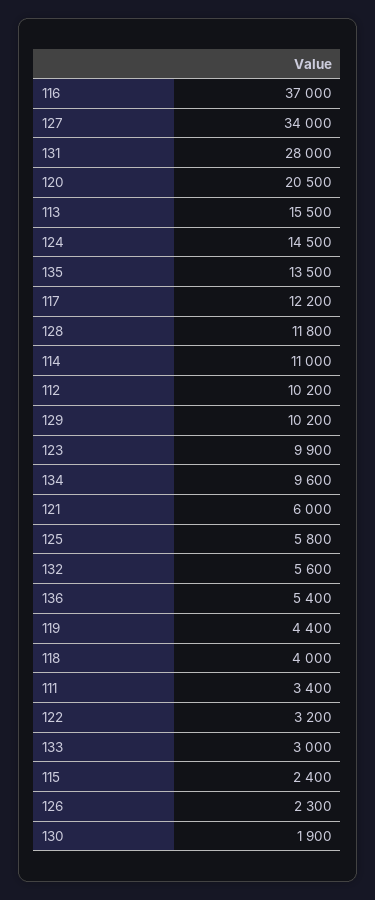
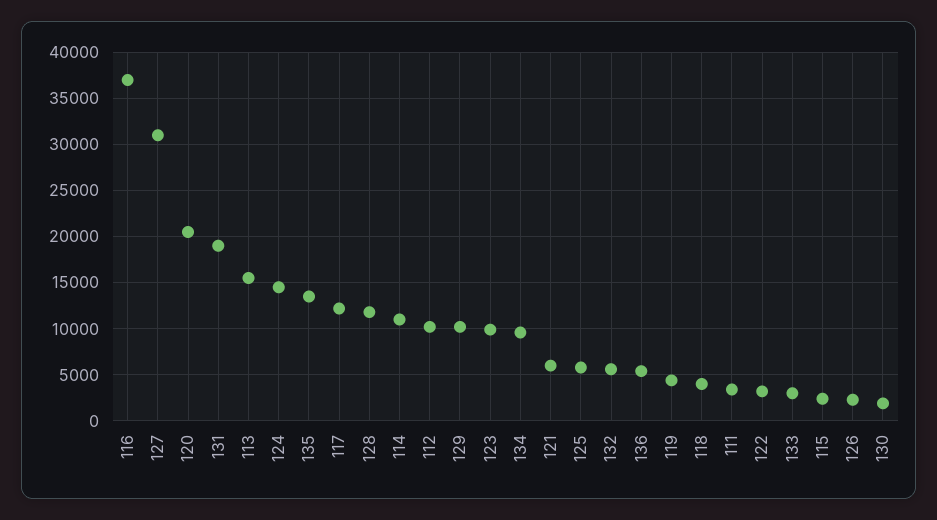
127: 34000 -> 31000
131: 28000 -> 19000

